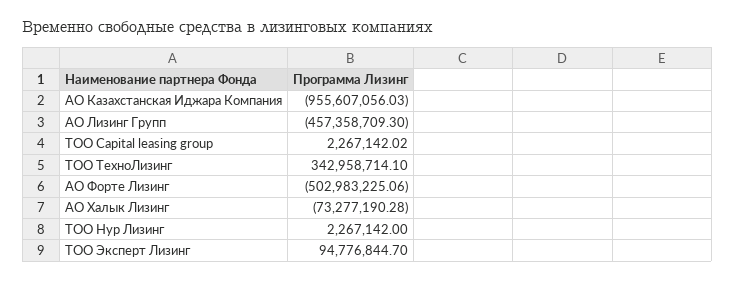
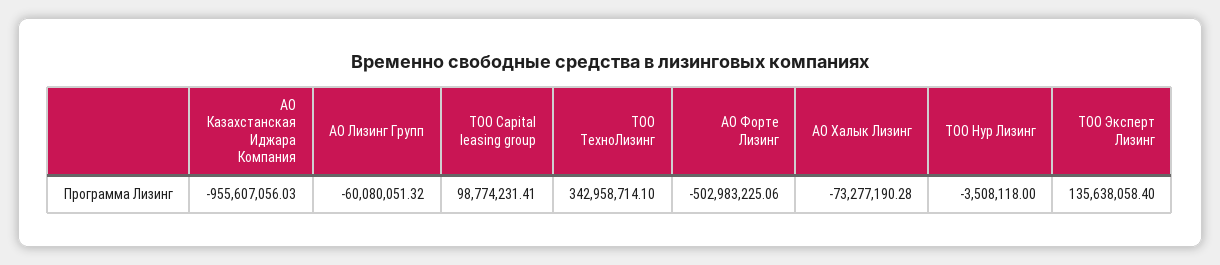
АО Лизинг Групп: -457358709.3 -> -60080051.32
ТОО Capital leasing group: 2267142.02 -> 98774231.41
ТОО Нур Лизинг: 2267142 -> -3508118
ТОО Эксперт Лизинг: 94776844.7 -> 135638058.4

